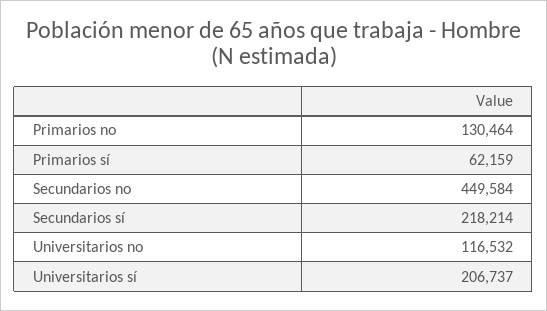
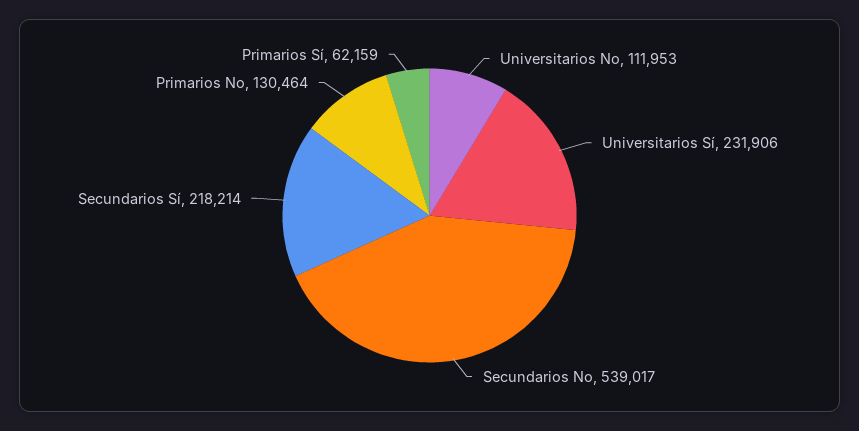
Secundarios no: 449584 -> 539017
Universitarios no: 116532 -> 111953
Universitarios sí: 206737 -> 231906

